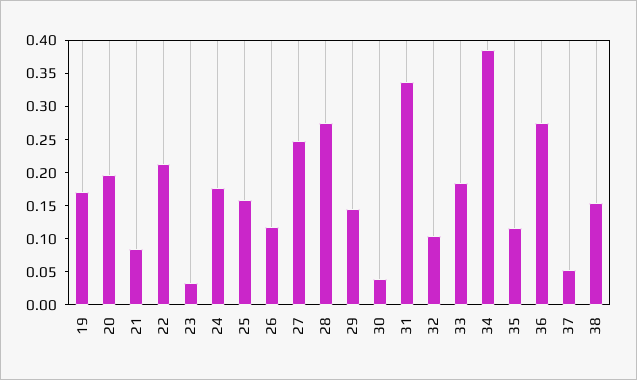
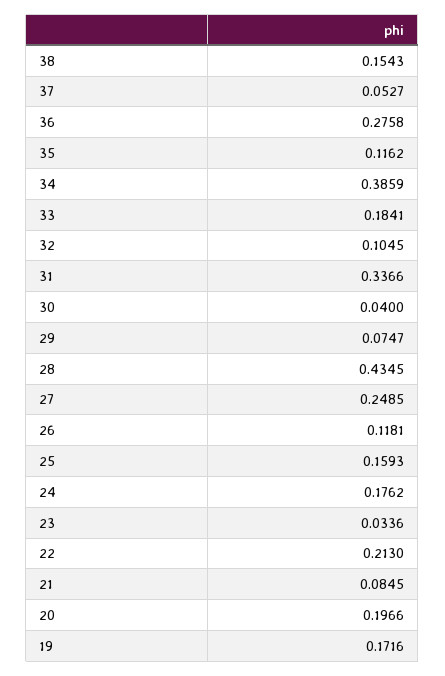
28: 0.275 -> 0.4345
29: 0.15 -> 0.0747

